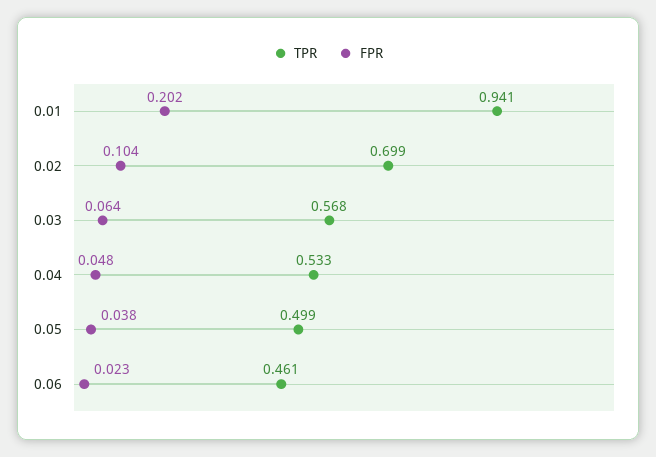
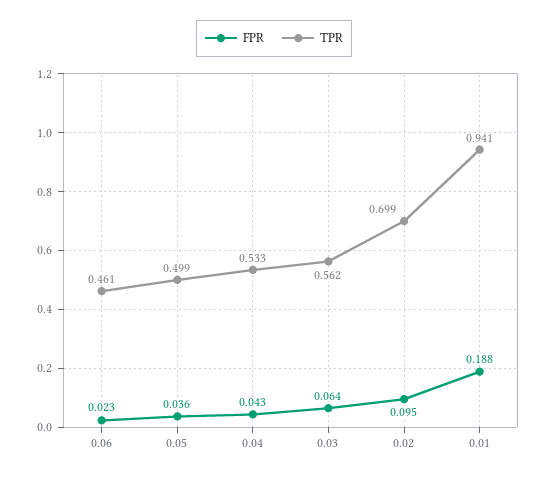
FPR, 0.01: 0.202 -> 0.188
FPR, 0.02: 0.104 -> 0.095
TPR, 0.03: 0.568 -> 0.562
FPR, 0.04: 0.048 -> 0.043
FPR, 0.05: 0.038 -> 0.036

